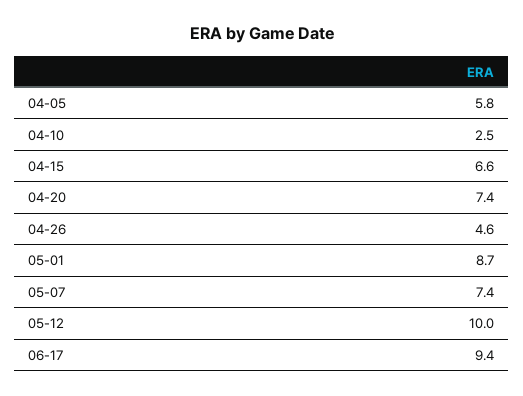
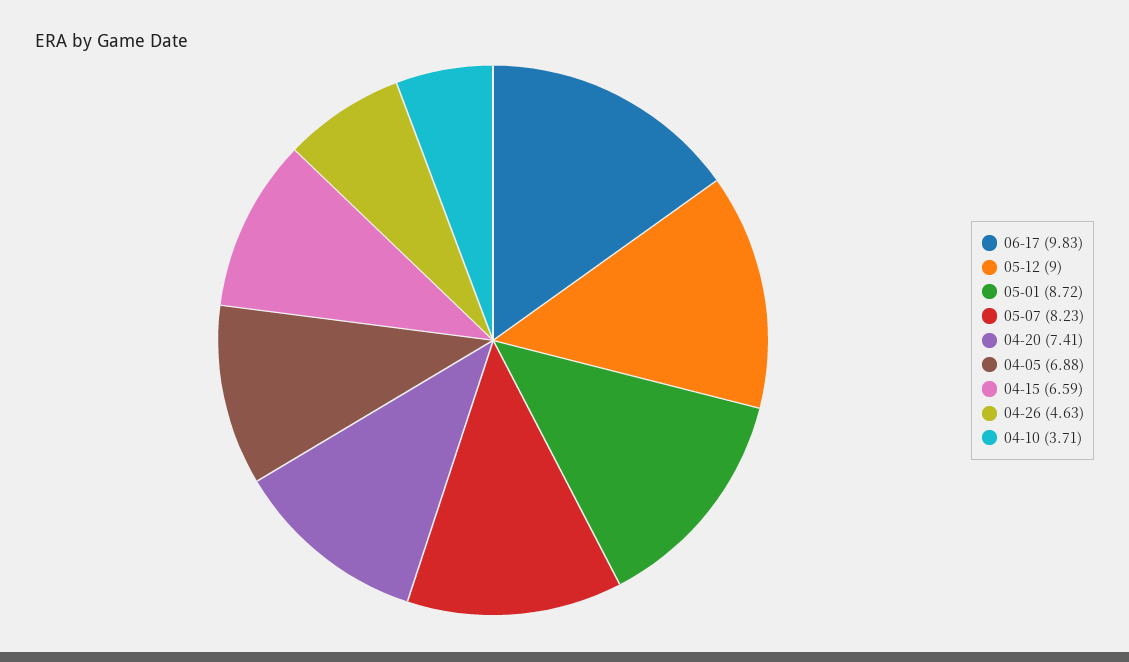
04-05: 5.8 -> 6.88
04-10: 2.5 -> 3.71
05-07: 7.4 -> 8.23
05-12: 10 -> 9
06-17: 9.4 -> 9.83

